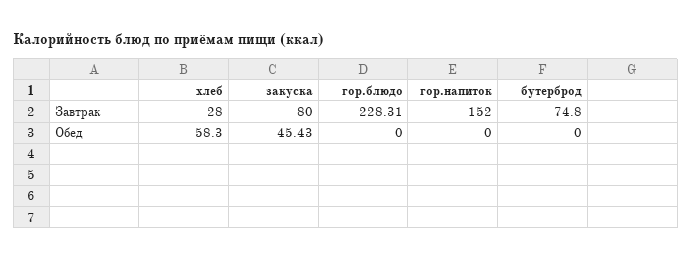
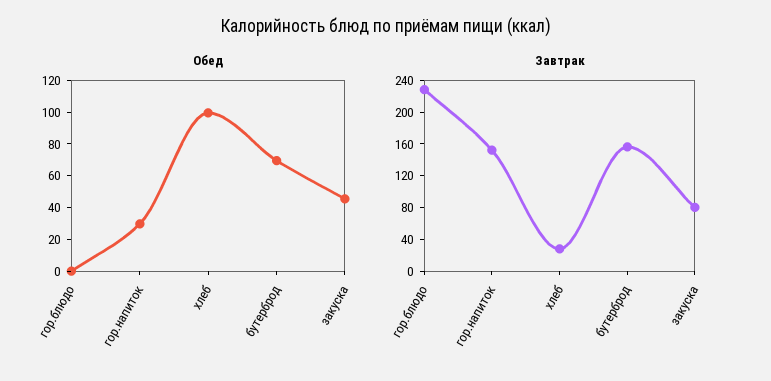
Завтрак, бутерброд: 74.8 -> 160
Обед, хлеб: 58.3 -> 100
Обед, гор.напиток: 0 -> 30
Обед, бутерброд: 0 -> 70

